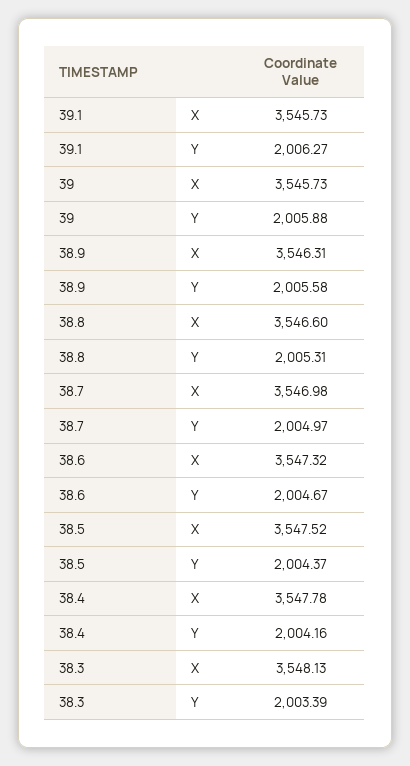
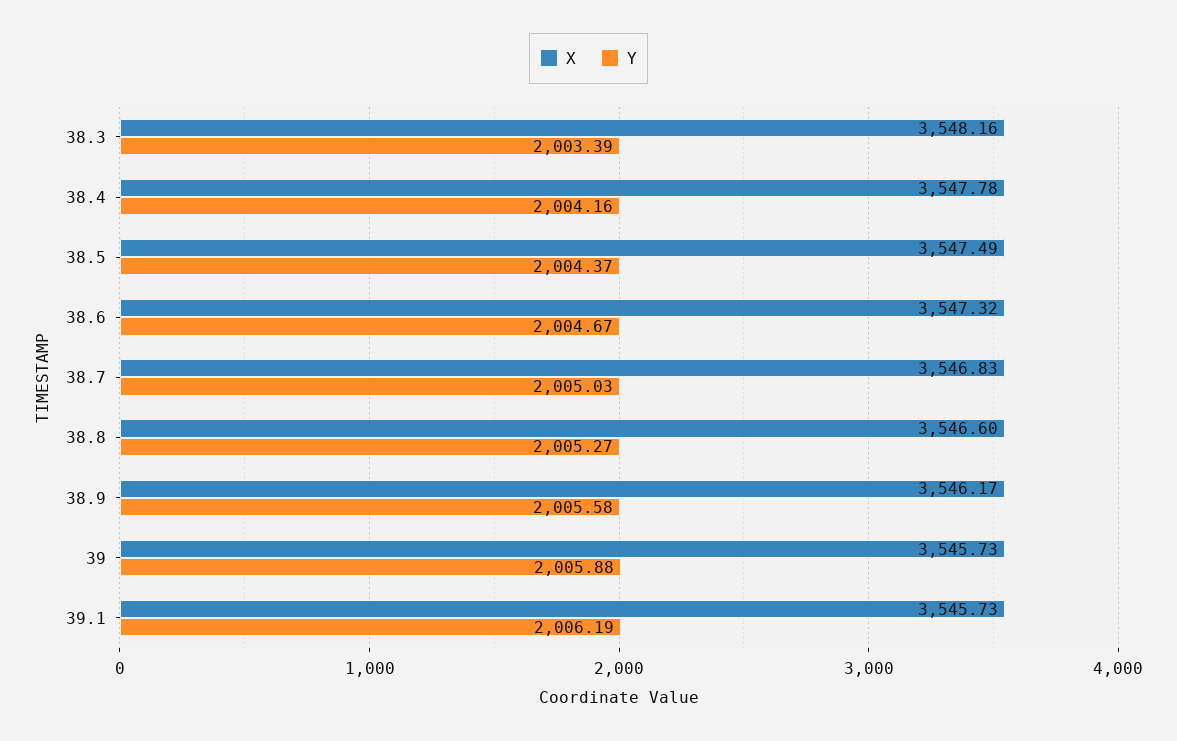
Y, 39.1: 2006.27 -> 2006.19
X, 38.9: 3546.31 -> 3546.17
Y, 38.8: 2005.31 -> 2005.27
X, 38.7: 3546.98 -> 3546.83
Y, 38.7: 2004.97 -> 2005.03
X, 38.5: 3547.52 -> 3547.49
X, 38.3: 3548.13 -> 3548.16

